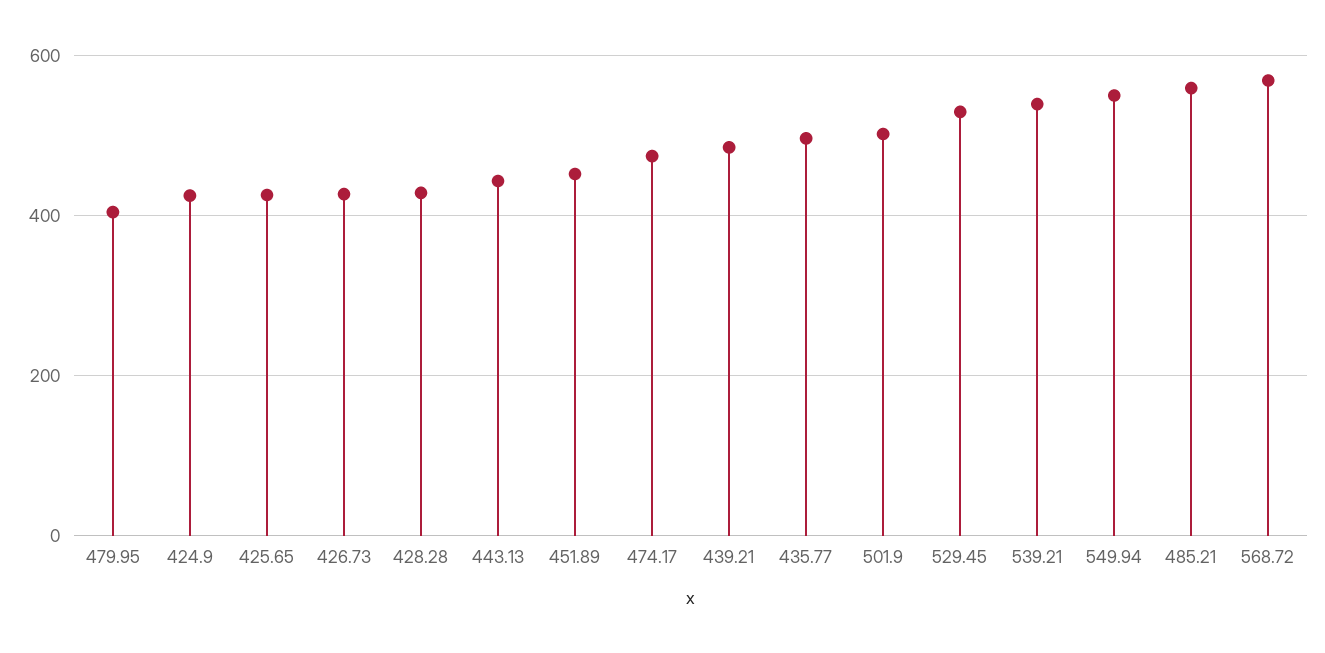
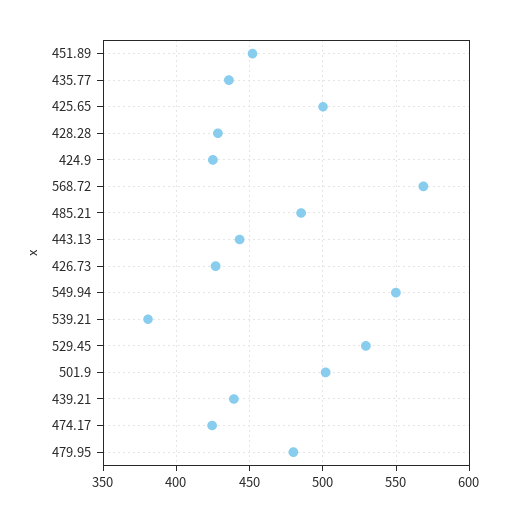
479.95: 400 -> 480
425.65: 420 -> 500
474.17: 480 -> 425
439.21: 480 -> 440
435.77: 500 -> 435
539.21: 540 -> 380
485.21: 560 -> 485

